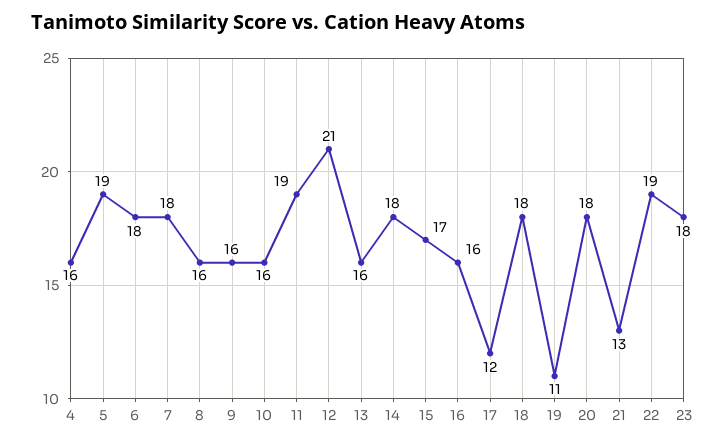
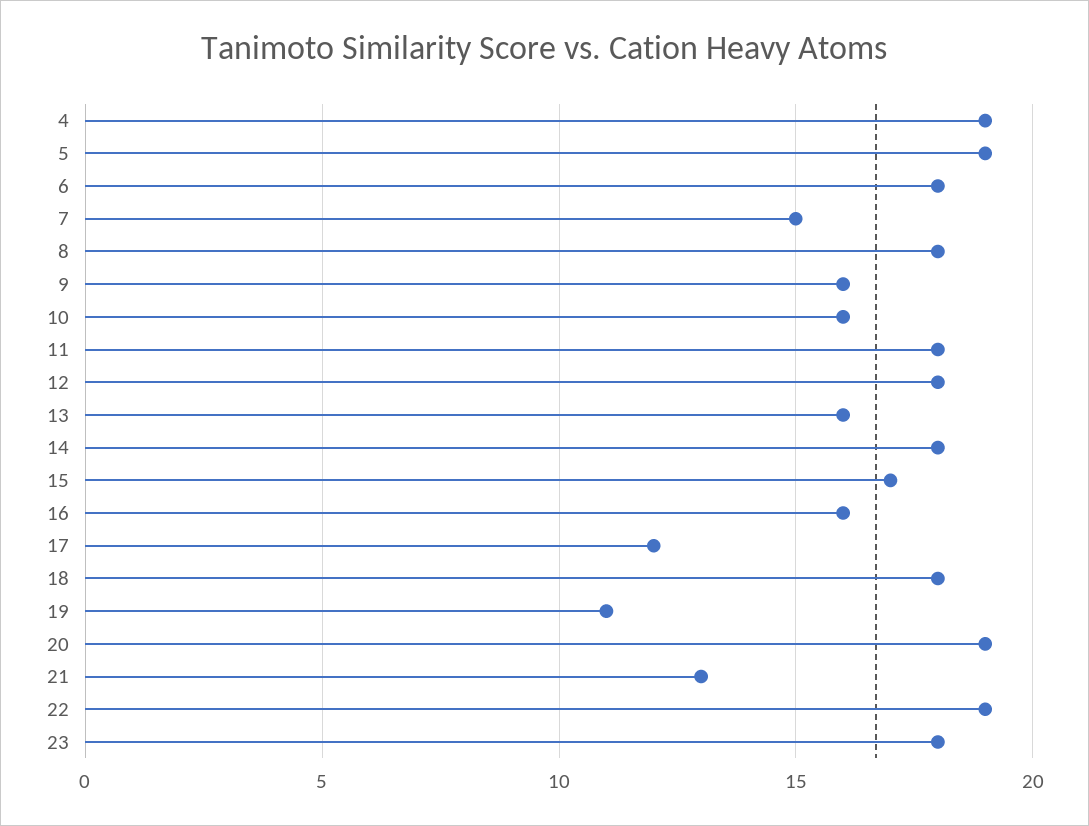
4: 16 -> 19
7: 18 -> 15
8: 16 -> 18
11: 19 -> 18
12: 21 -> 18
20: 18 -> 19

